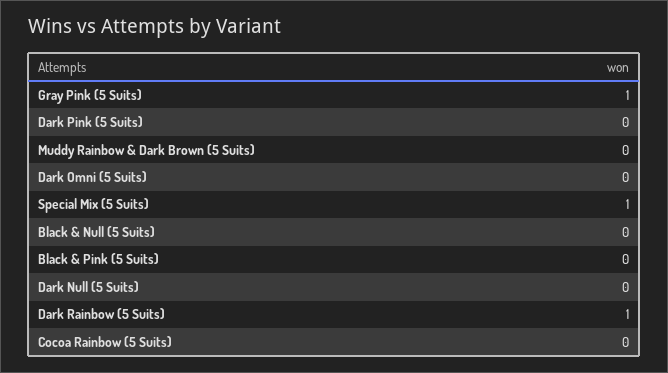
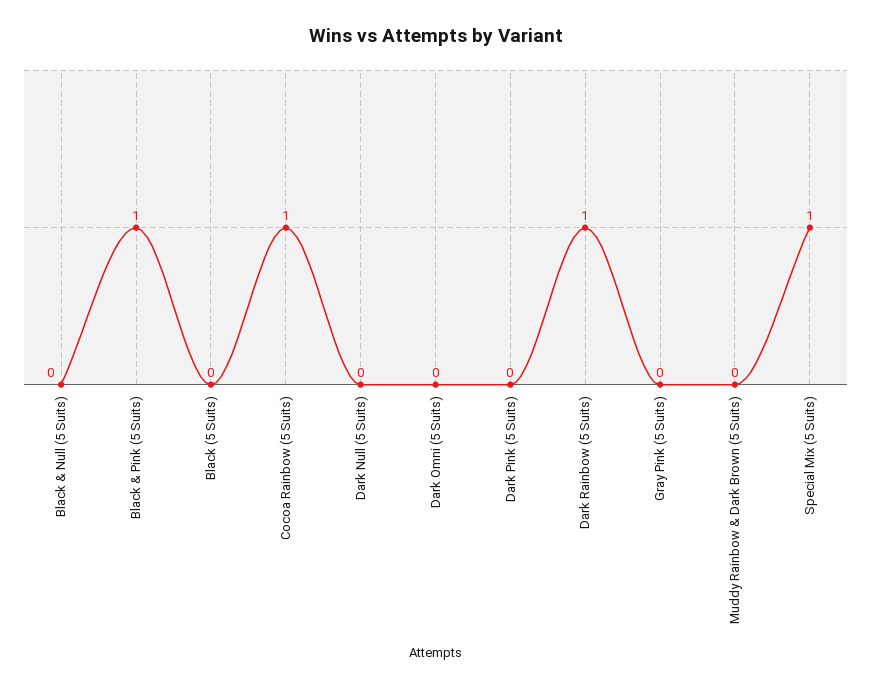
Gray Pink (5 Suits): 1 -> 0
Black & Pink (5 Suits): 0 -> 1
Cocoa Rainbow (5 Suits): 0 -> 1
Black (5 Suits): none -> 0

